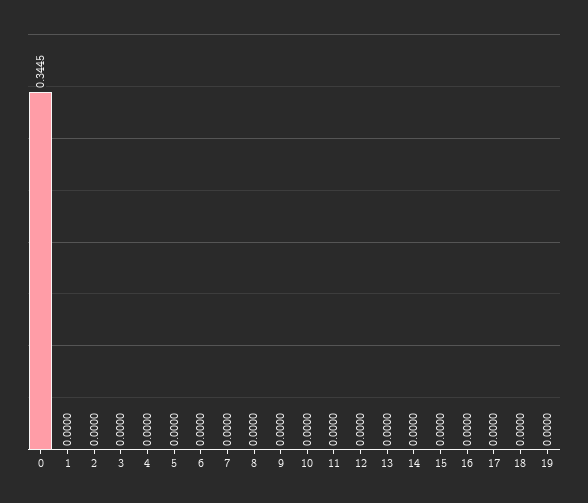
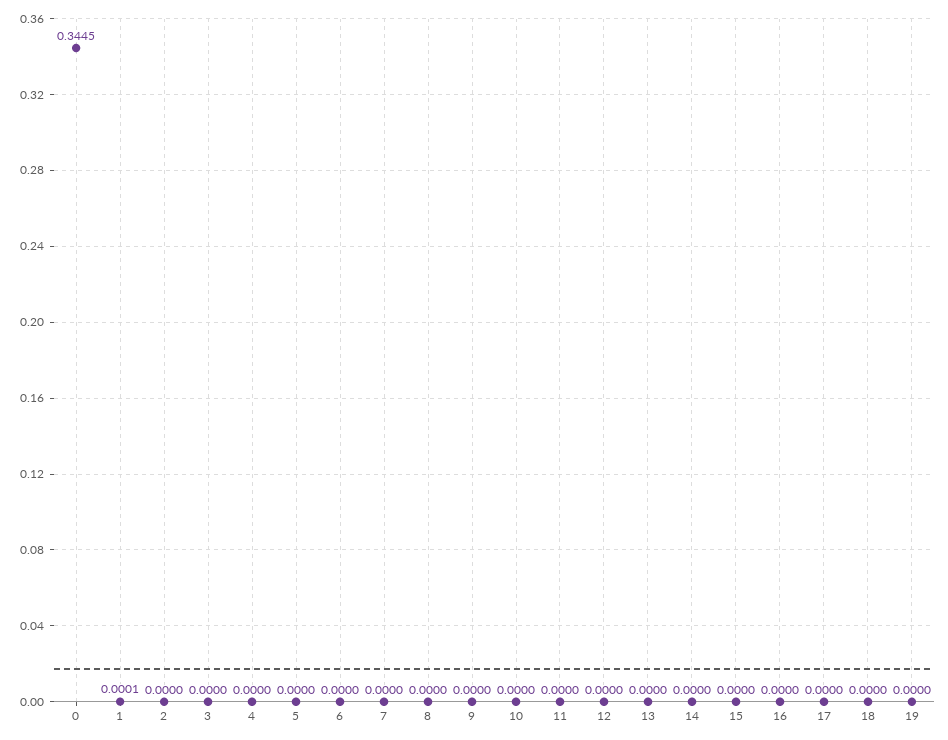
1: 0 -> 0.0001

